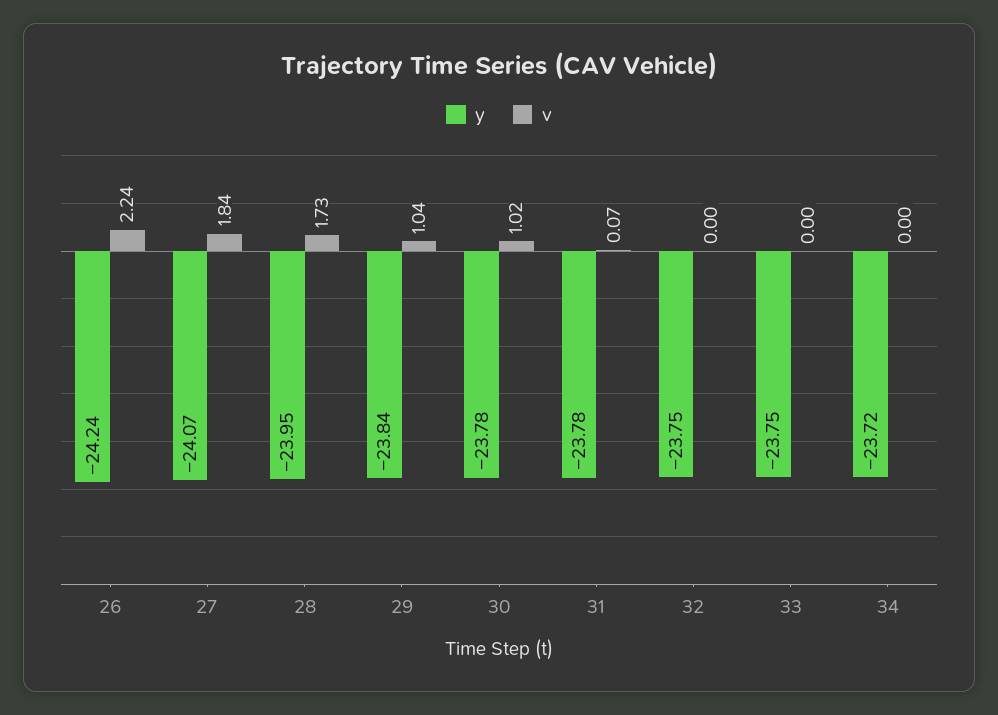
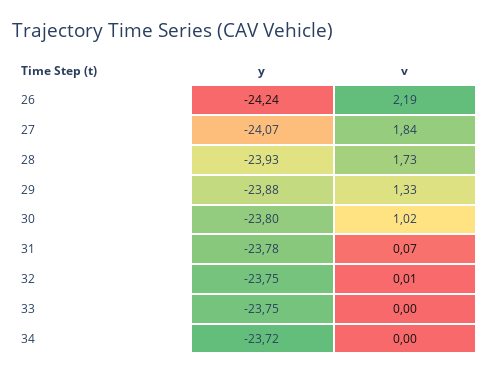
v, 26: 2.24 -> 2.19
y, 28: -23.95 -> -23.93
y, 29: -23.84 -> -23.88
v, 29: 1.04 -> 1.33
y, 30: -23.78 -> -23.8
v, 32: 0 -> 0.01

